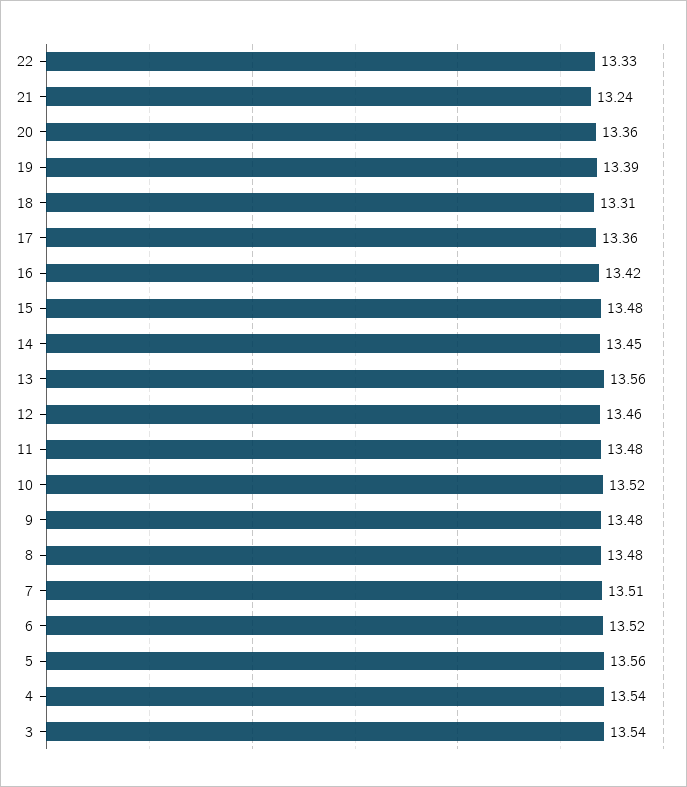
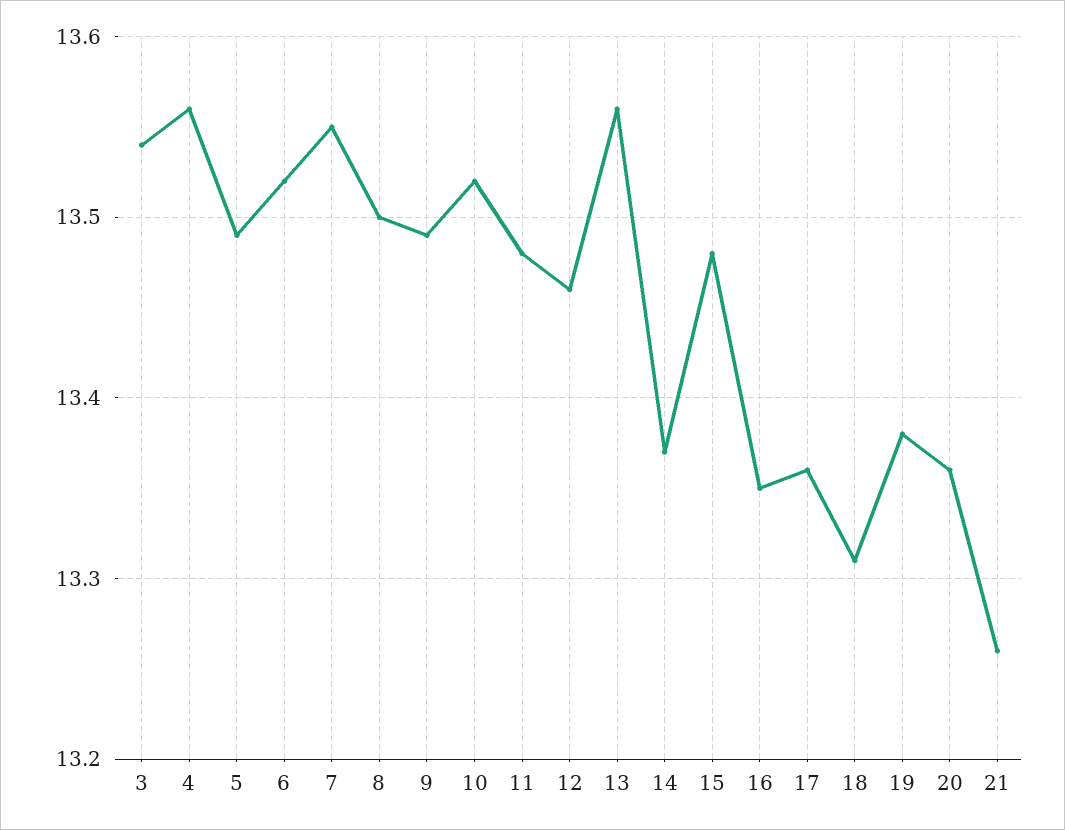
22: 13.33 -> none
21: 13.24 -> 13.26
19: 13.39 -> 13.38
16: 13.42 -> 13.35
14: 13.45 -> 13.37
9: 13.48 -> 13.49
8: 13.48 -> 13.5
7: 13.51 -> 13.55
5: 13.56 -> 13.49
4: 13.54 -> 13.56

